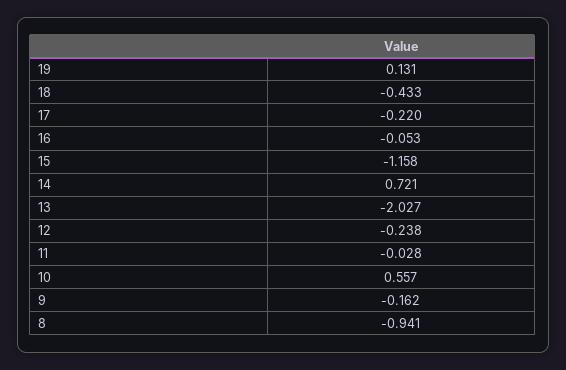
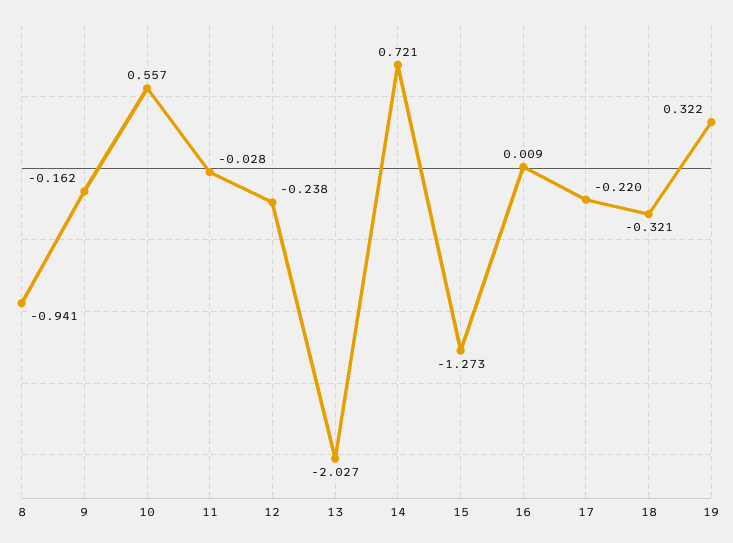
19: 0.131 -> 0.322
18: -0.433 -> -0.321
16: -0.053 -> 0.009
15: -1.158 -> -1.273

